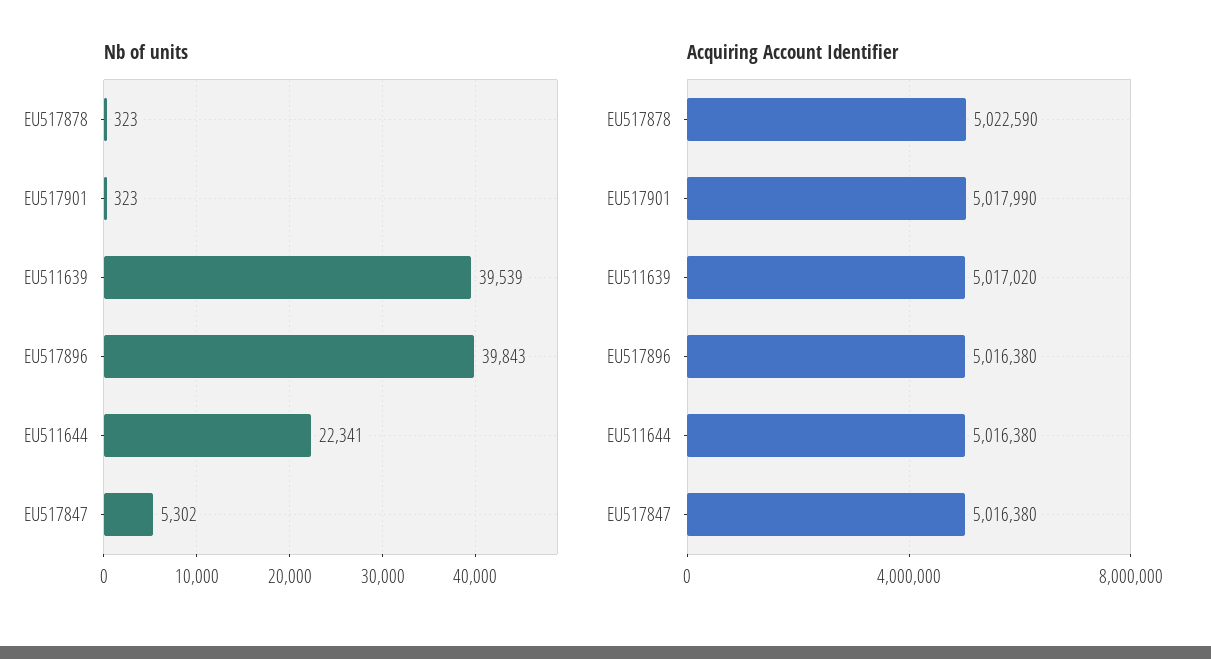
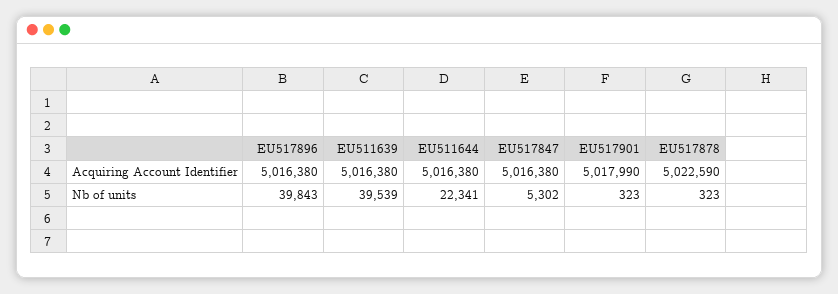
Acquiring Account Identifier, EU511639: 5017020 -> 5016380

